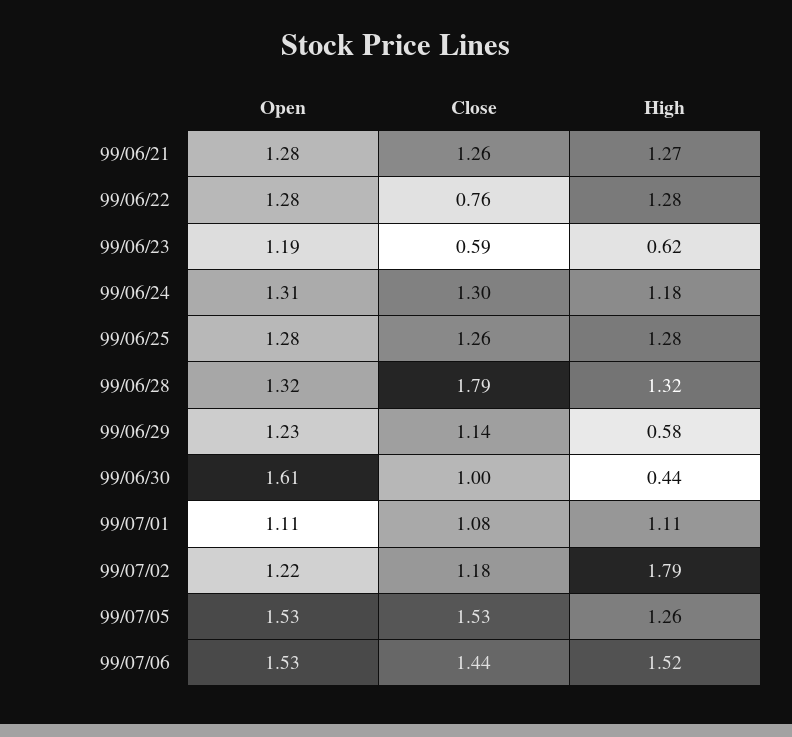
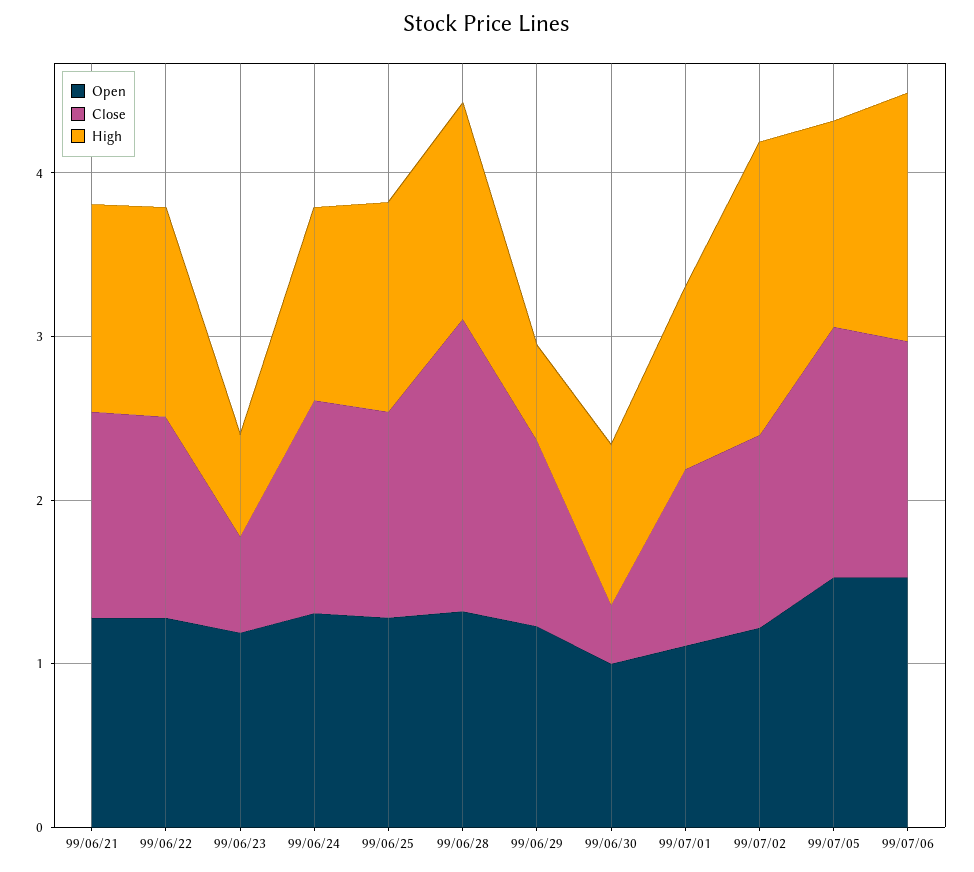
Close, 99/06/22: 0.76 -> 1.2
Open, 99/06/30: 1.61 -> 1
Close, 99/06/30: 1 -> 0.4
High, 99/06/30: 0.44 -> 1

